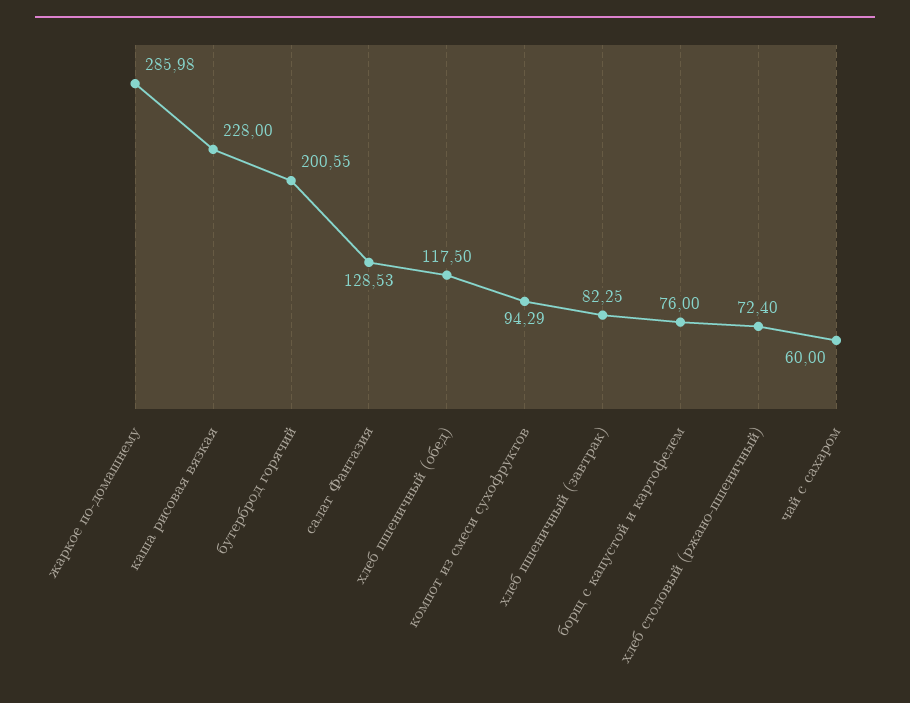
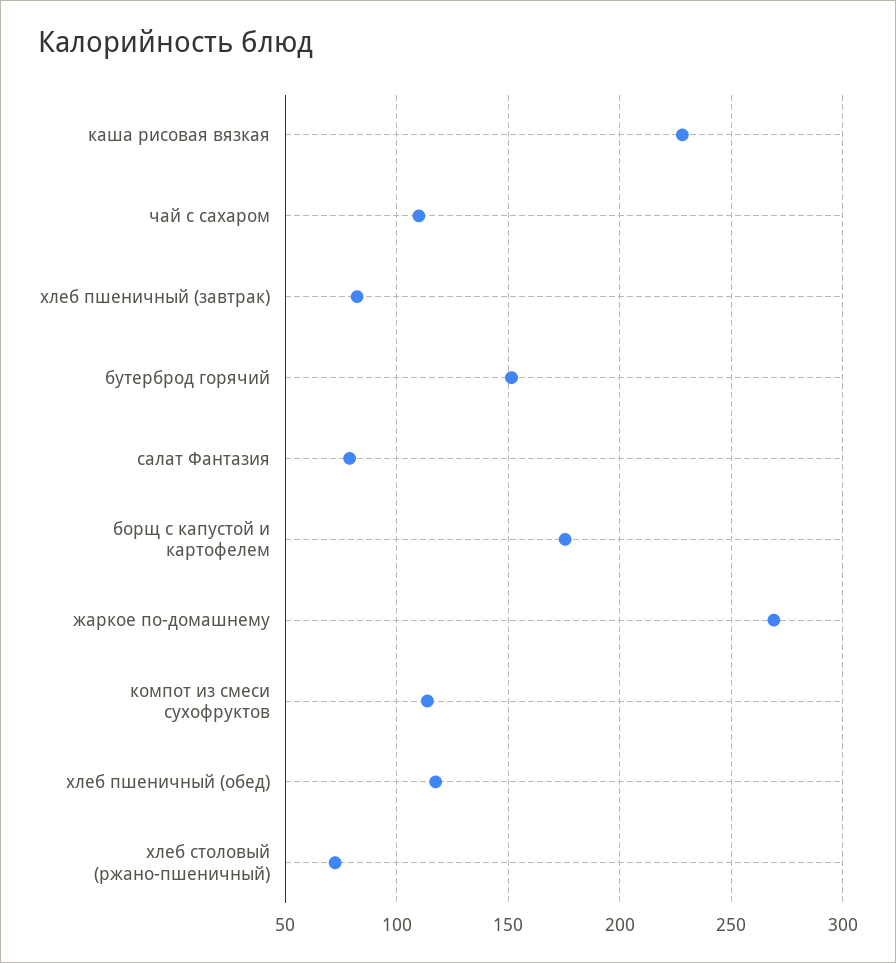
жаркое по-домашнему: 285.98 -> 270
бутерброд горячий: 200.55 -> 150
салат Фантазия: 128.53 -> 80
компот из смеси сухофруктов: 94.29 -> 115
борщ с капустой и картофелем: 76 -> 175
чай с сахаром: 60 -> 110

